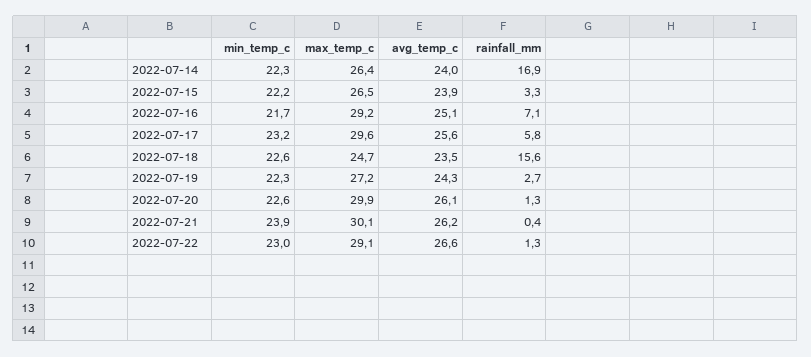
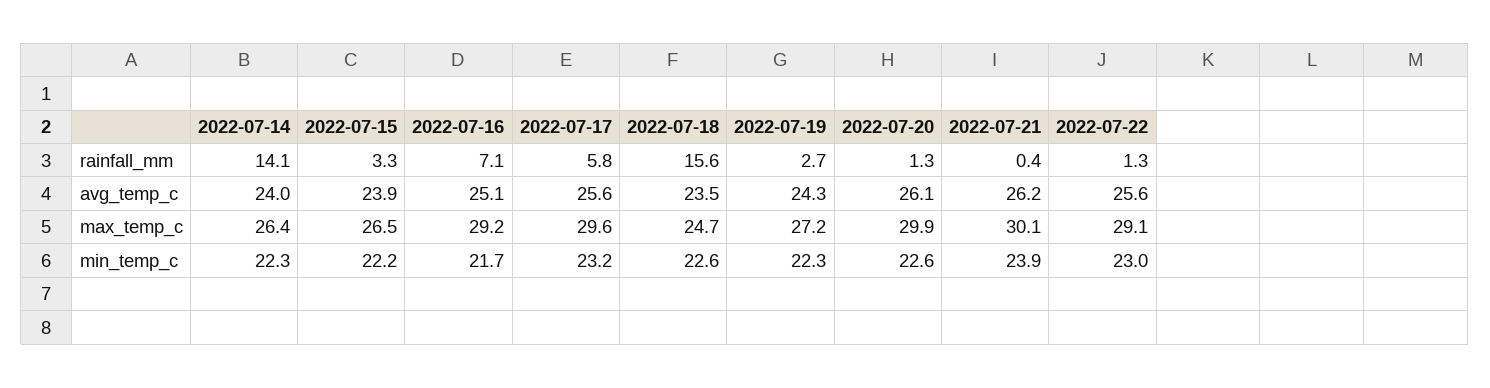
rainfall_mm, 2022-07-14: 16.9 -> 14.1
avg_temp_c, 2022-07-22: 26.6 -> 25.6

